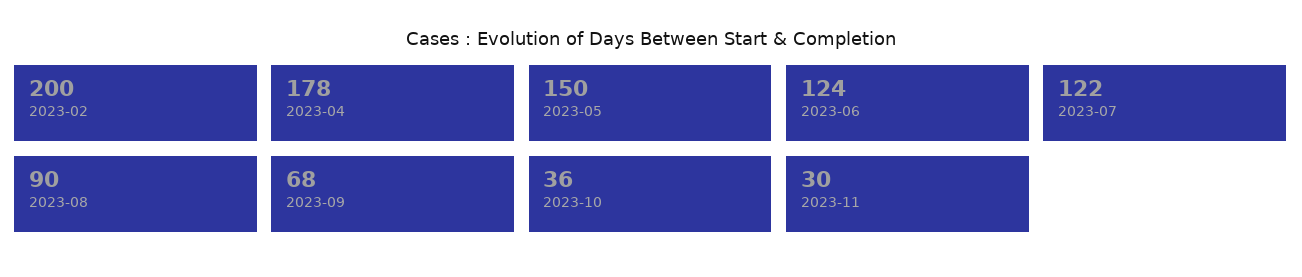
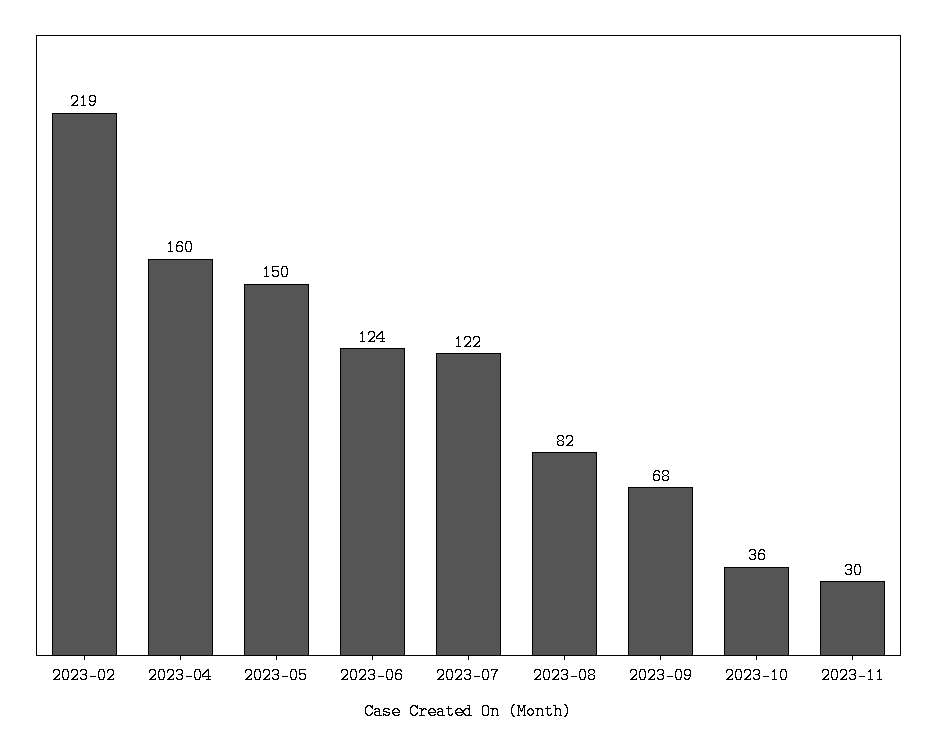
2023-02: 200 -> 219
2023-04: 178 -> 160
2023-08: 90 -> 82

